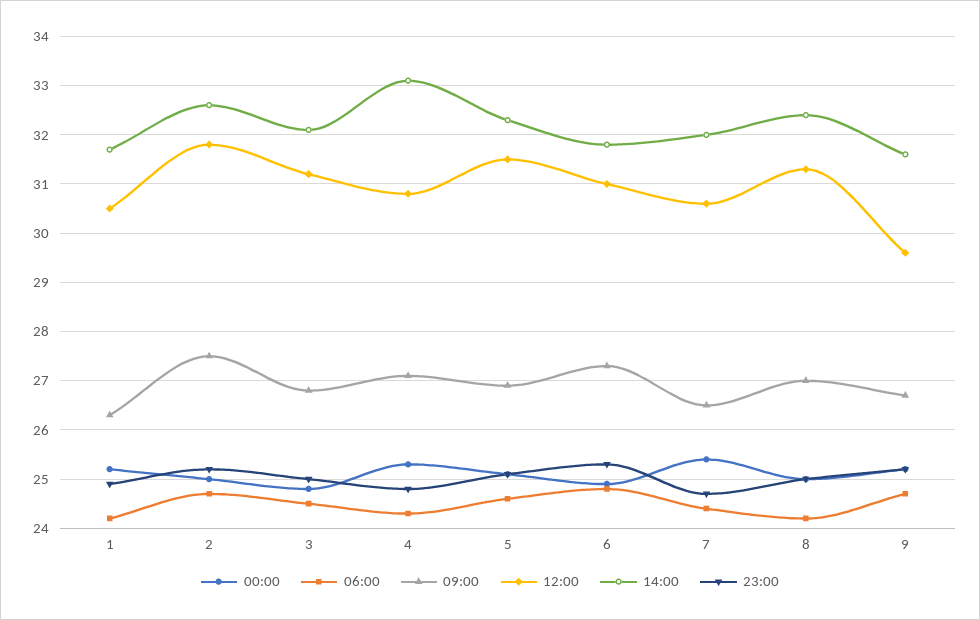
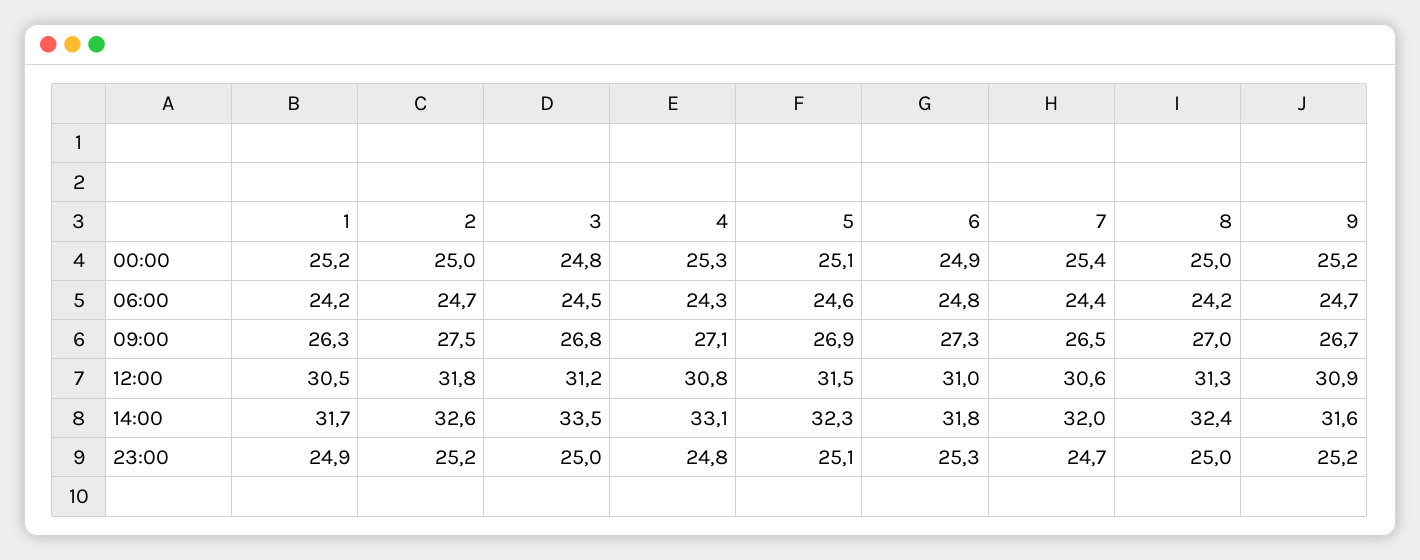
14:00, 3: 32 -> 33.5
12:00, 9: 29.5 -> 30.9

